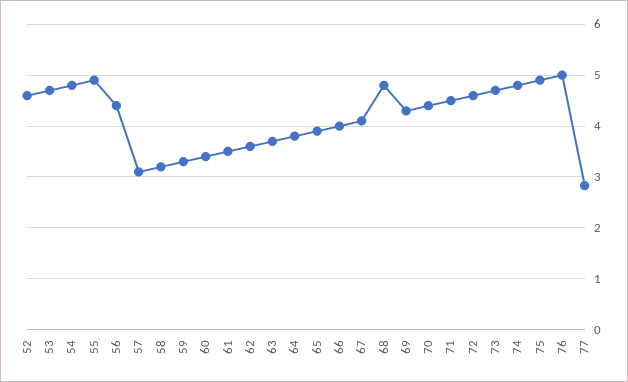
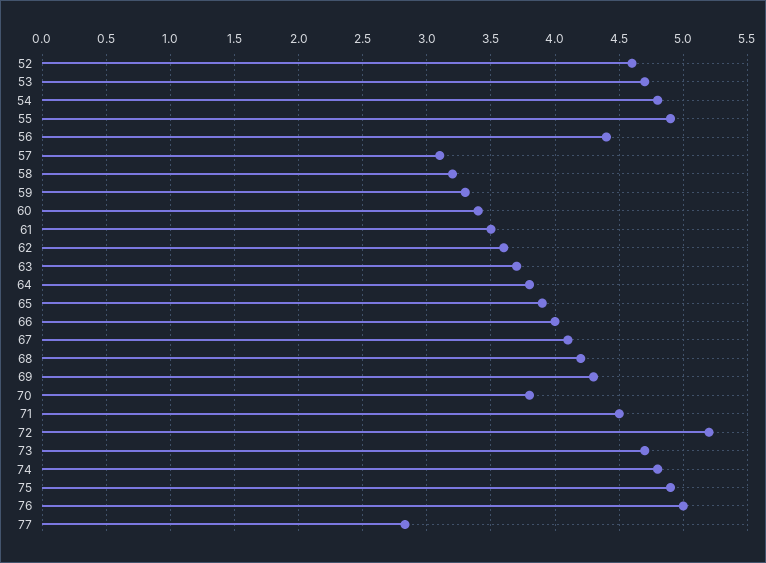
68: 4.8 -> 4.2
70: 4.4 -> 3.8
72: 4.6 -> 5.2

